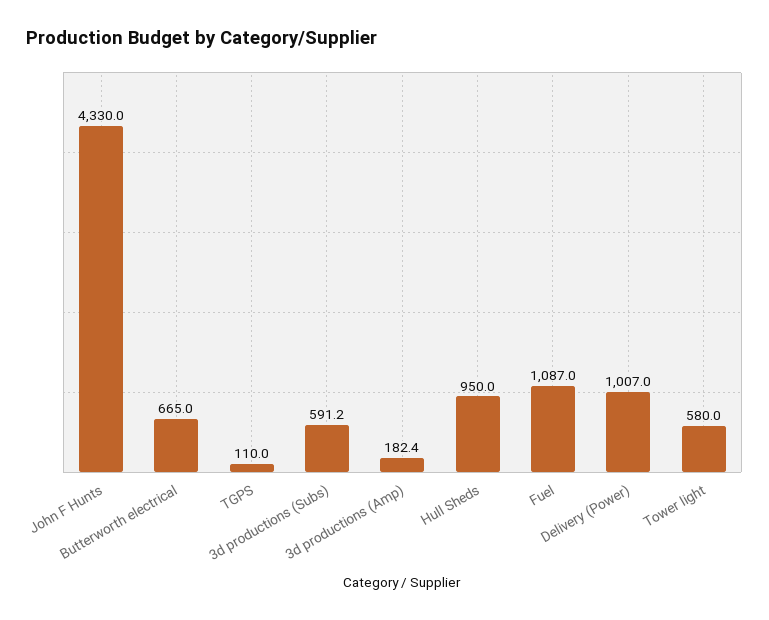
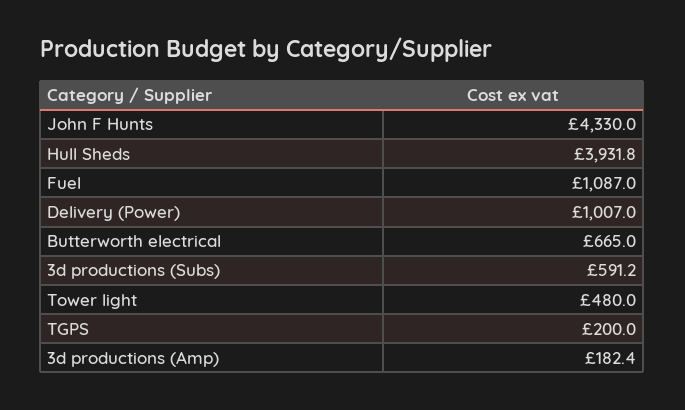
TGPS: 110 -> 200
Hull Sheds: 950 -> 3931.8
Tower light: 580 -> 480

